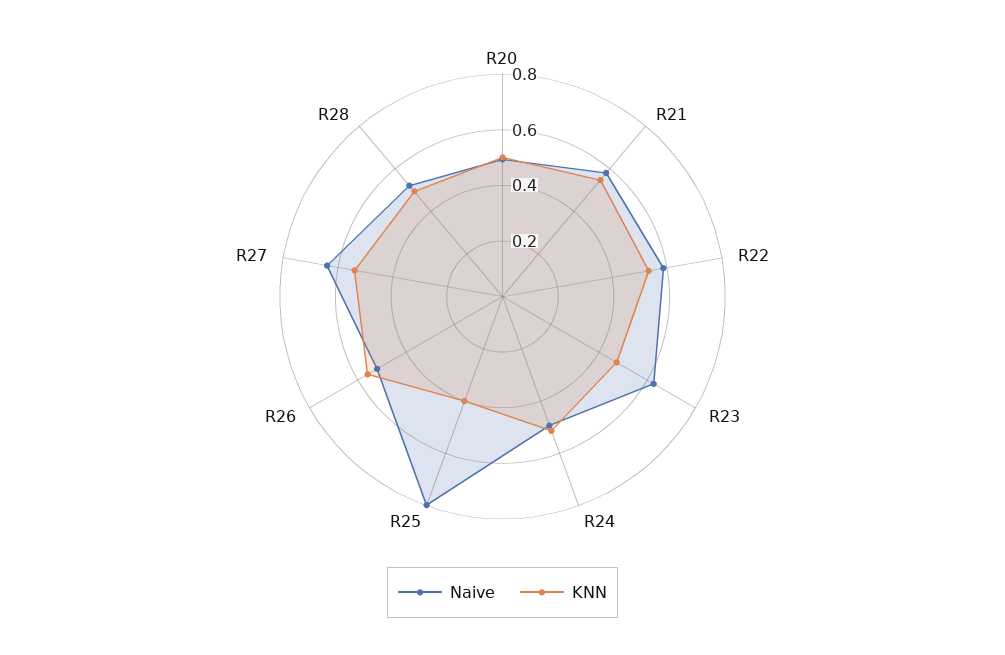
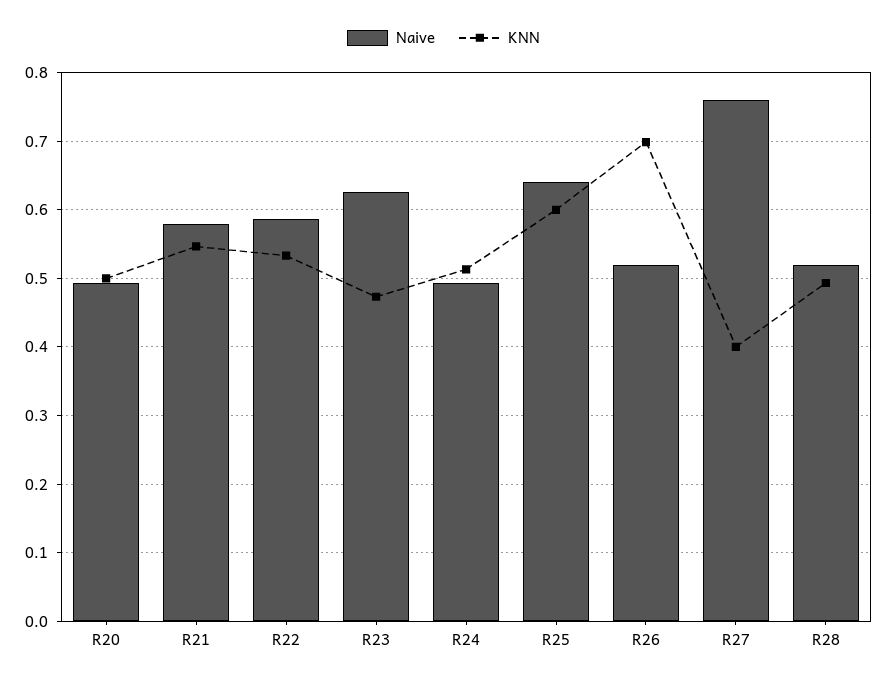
Naive, R25: 0.8 -> 0.64
KNN, R25: 0.4 -> 0.6
KNN, R26: 0.55 -> 0.7
Naive, R27: 0.65 -> 0.76
KNN, R27: 0.55 -> 0.4

